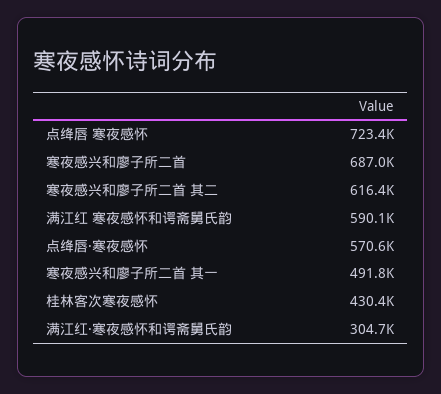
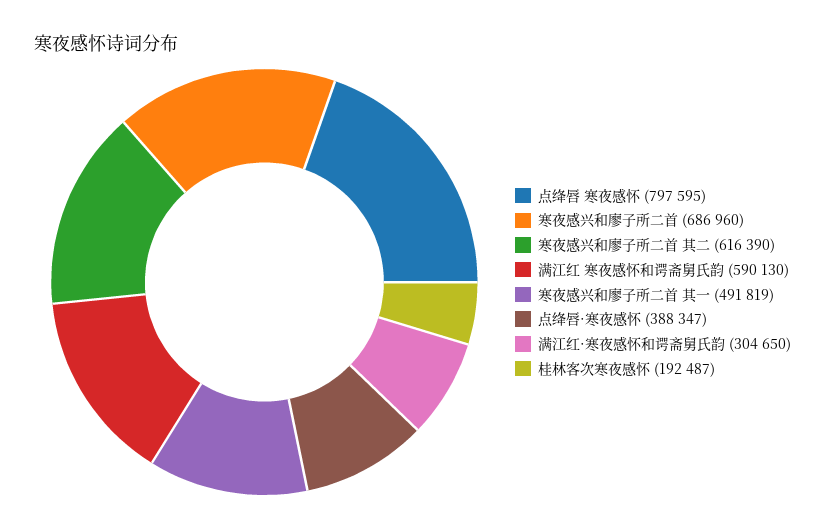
点绛唇 寒夜感怀: 723400 -> 797595
点绛唇·寒夜感怀: 570600 -> 388347
桂林客次寒夜感怀: 430400 -> 192487

